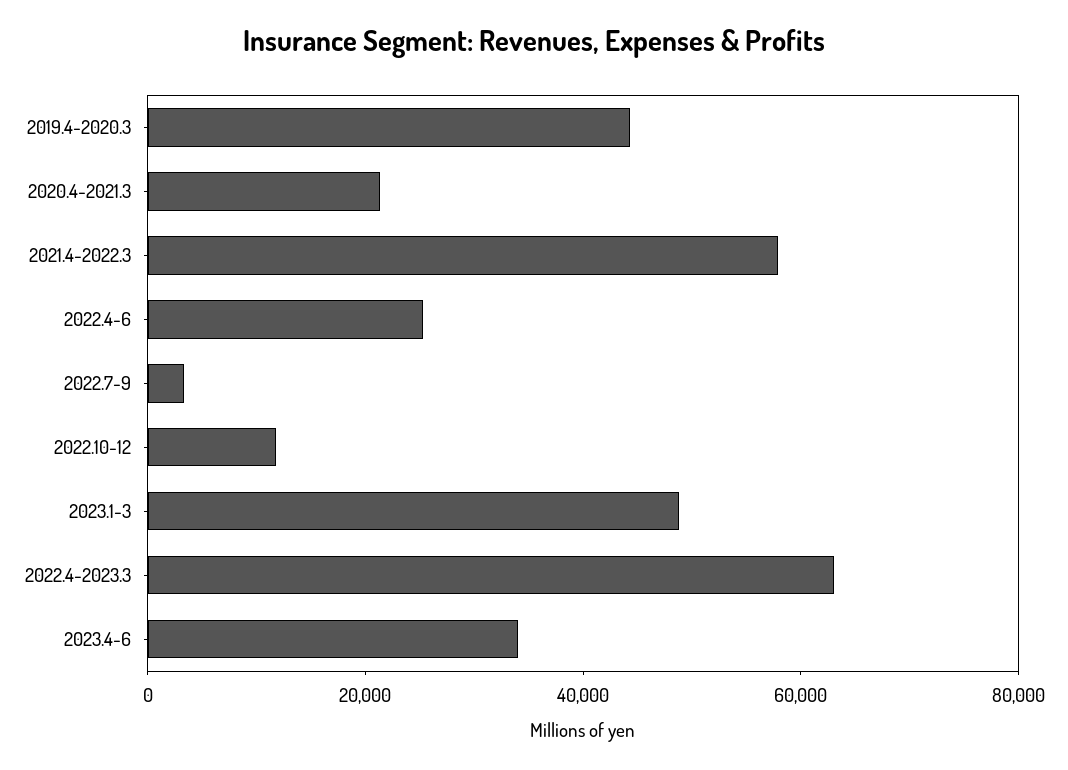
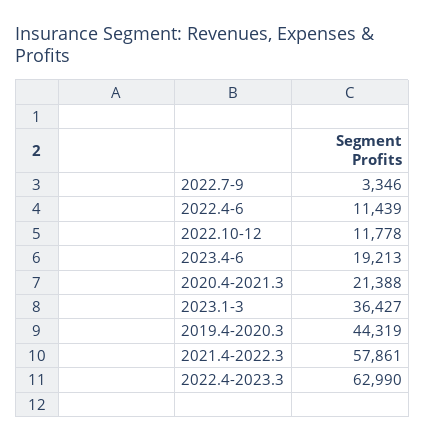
2022.4-6: 25000 -> 11439
2023.1-3: 50000 -> 36427
2023.4-6: 35000 -> 19213

